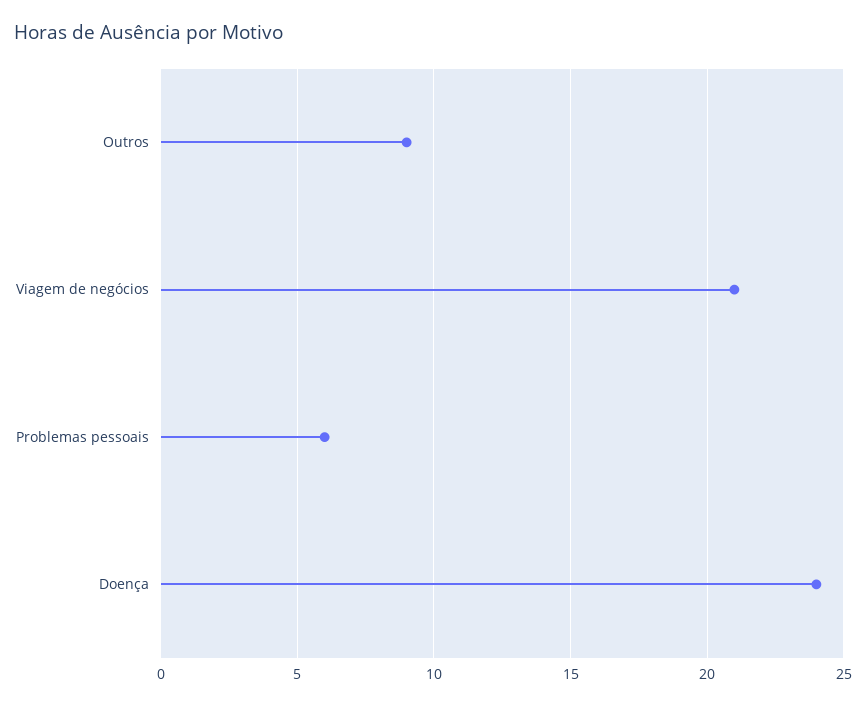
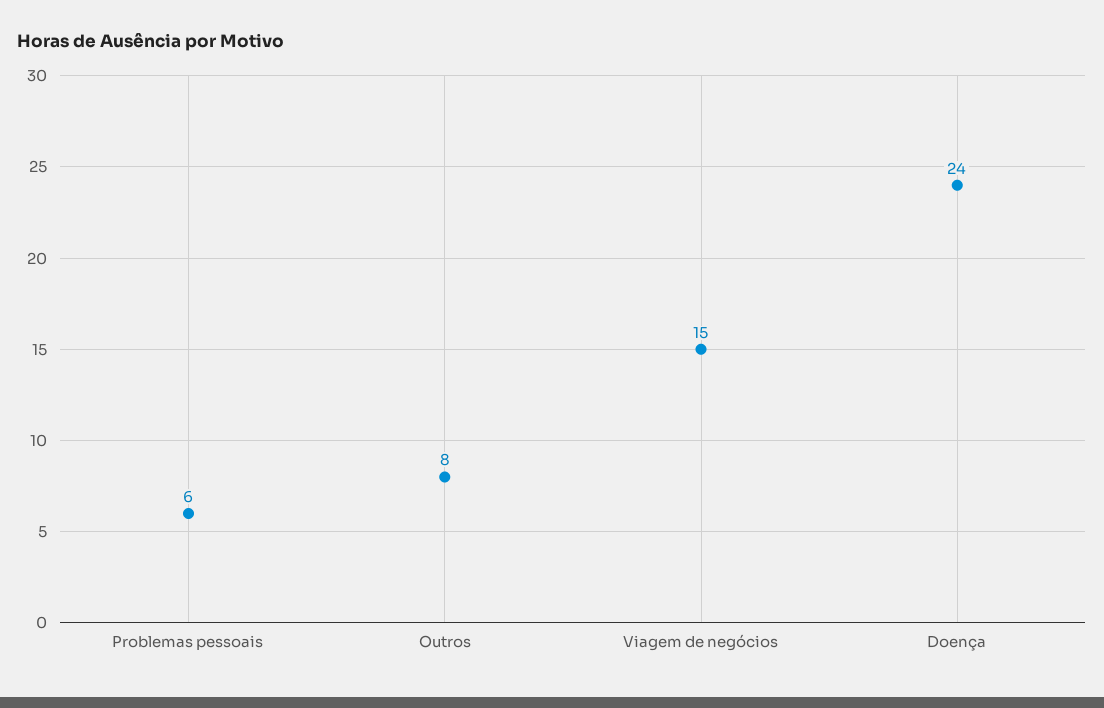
Outros: 9 -> 8
Viagem de negócios: 21 -> 15

